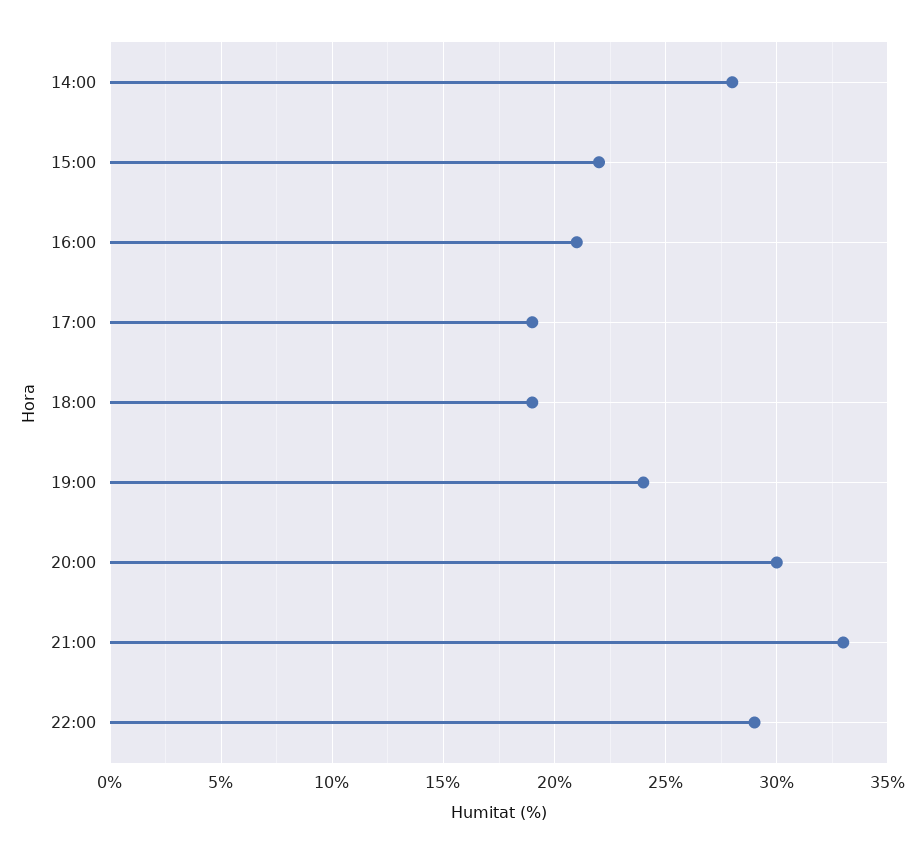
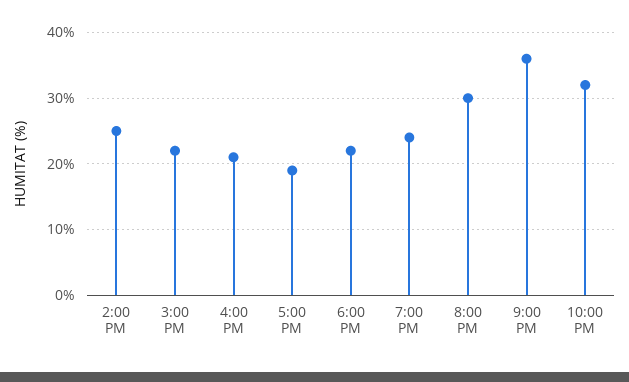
14:00: 28 -> 25
18:00: 19 -> 22
21:00: 33 -> 36
22:00: 29 -> 32

